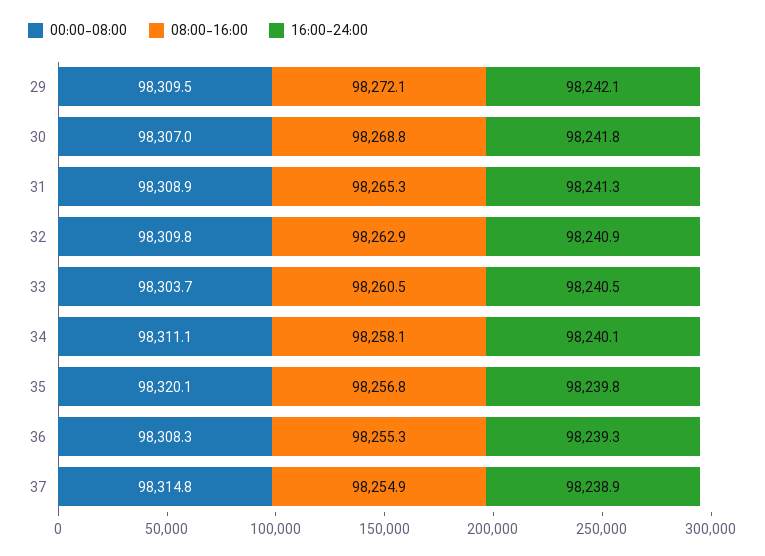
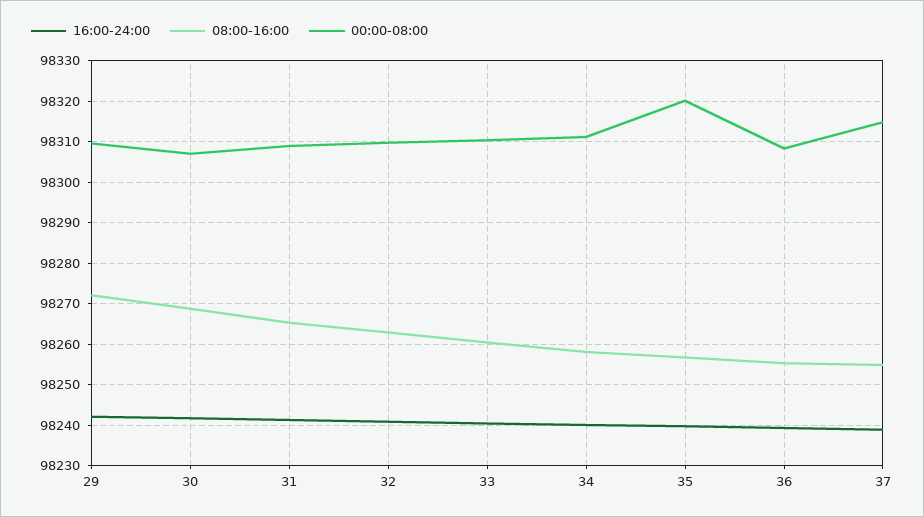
00:00-08:00, 33: 98303.7 -> 98310

